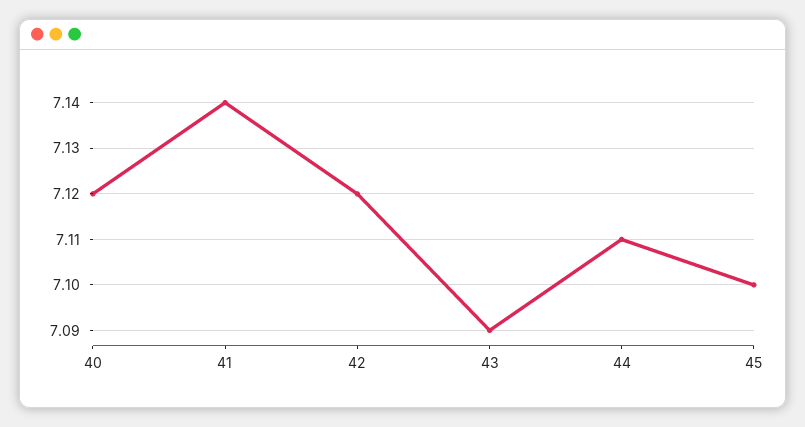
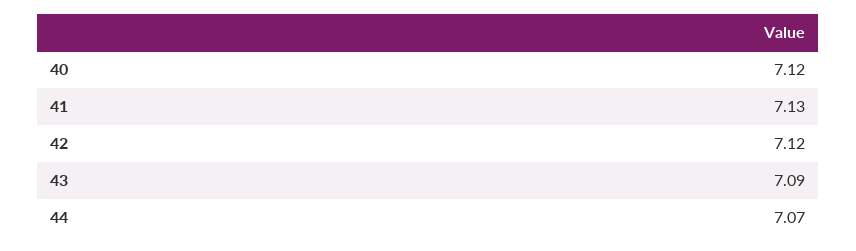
41: 7.14 -> 7.13
44: 7.11 -> 7.07
45: 7.1 -> none

